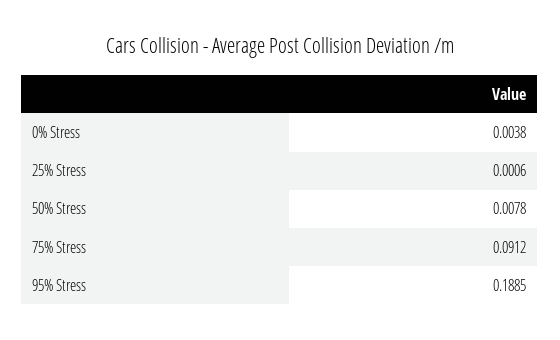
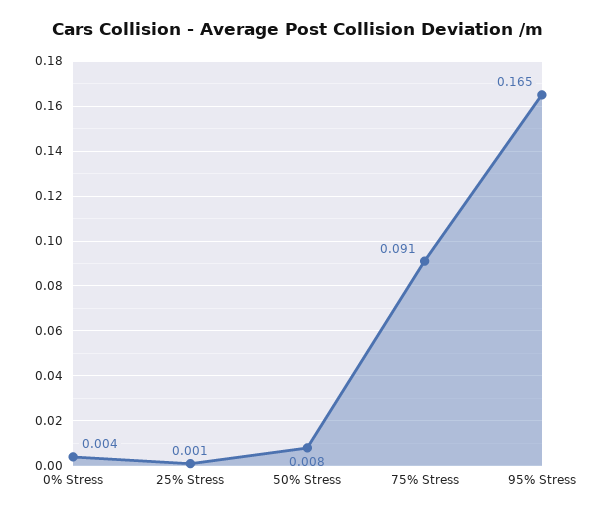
95% Stress: 0.1885 -> 0.165

